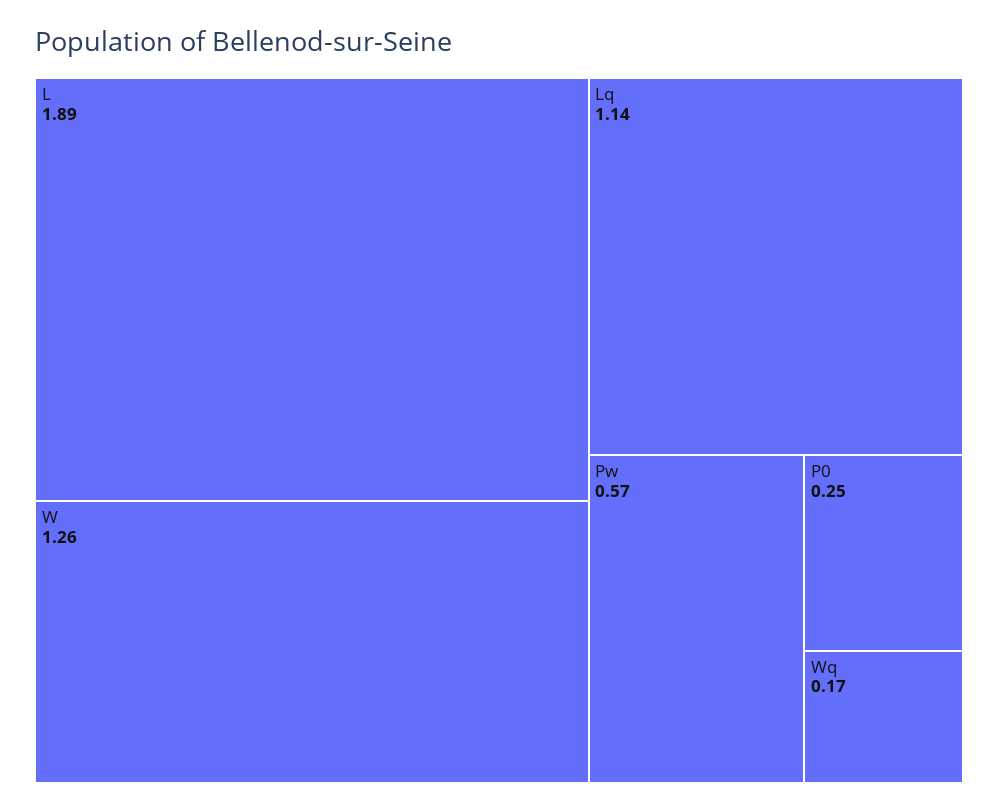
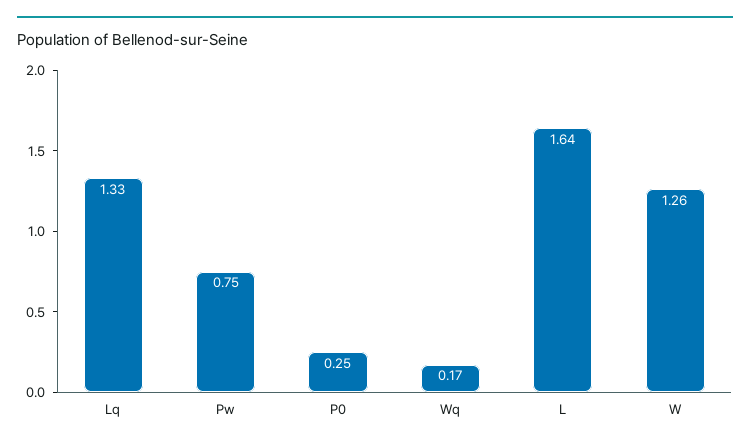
L: 1.89 -> 1.64
Lq: 1.14 -> 1.33
Pw: 0.57 -> 0.75

